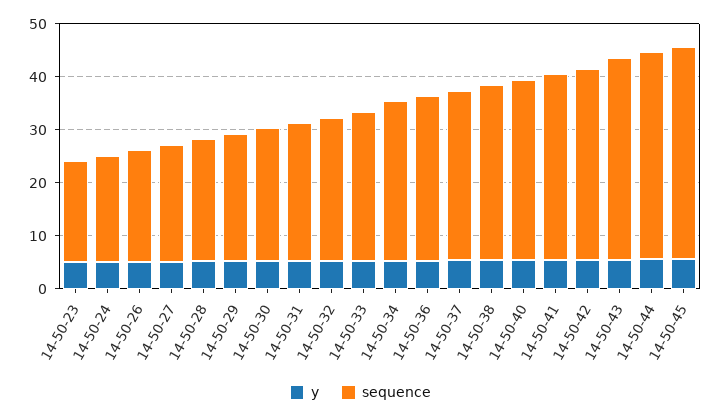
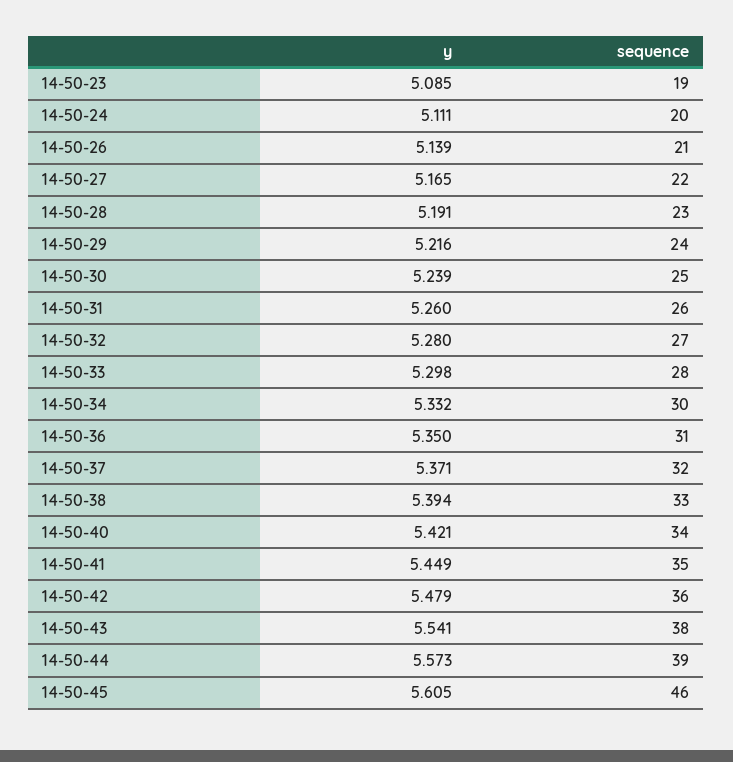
sequence, 14-50-45: 40 -> 46

